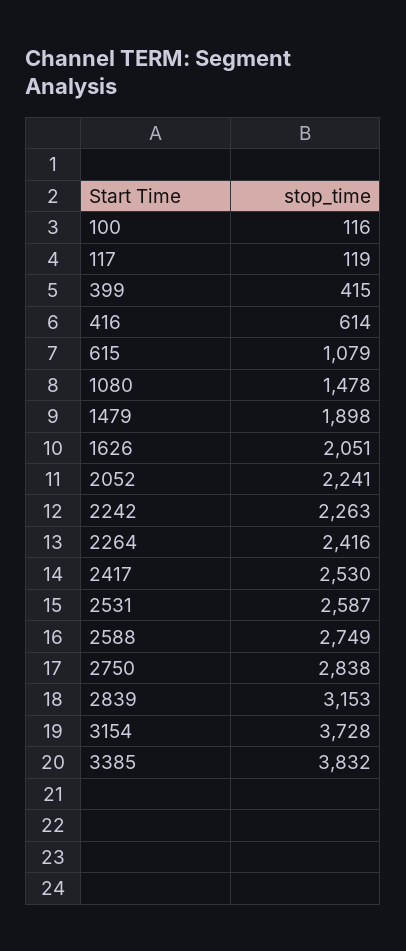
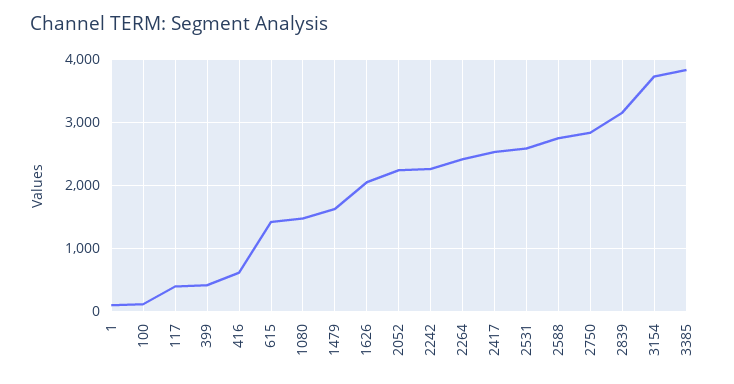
117: 119 -> 400
615: 1079 -> 1400
1479: 1898 -> 1600
1: none -> 100

